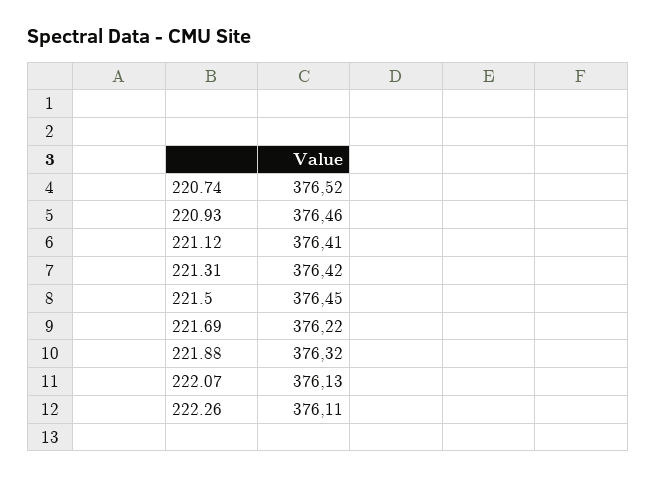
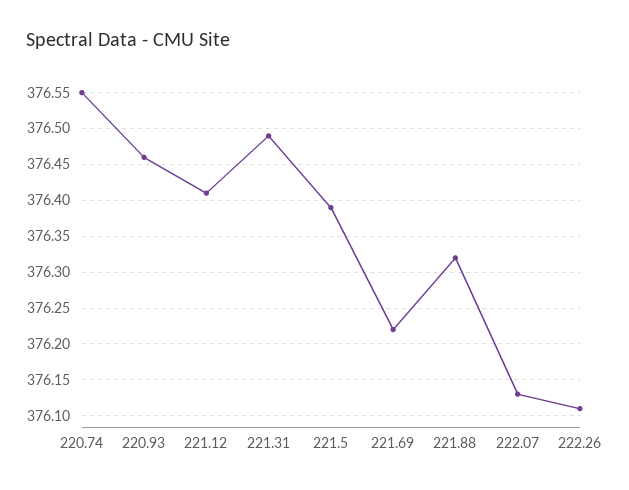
220.74: 376.52 -> 376.55
221.31: 376.42 -> 376.49
221.5: 376.45 -> 376.39

